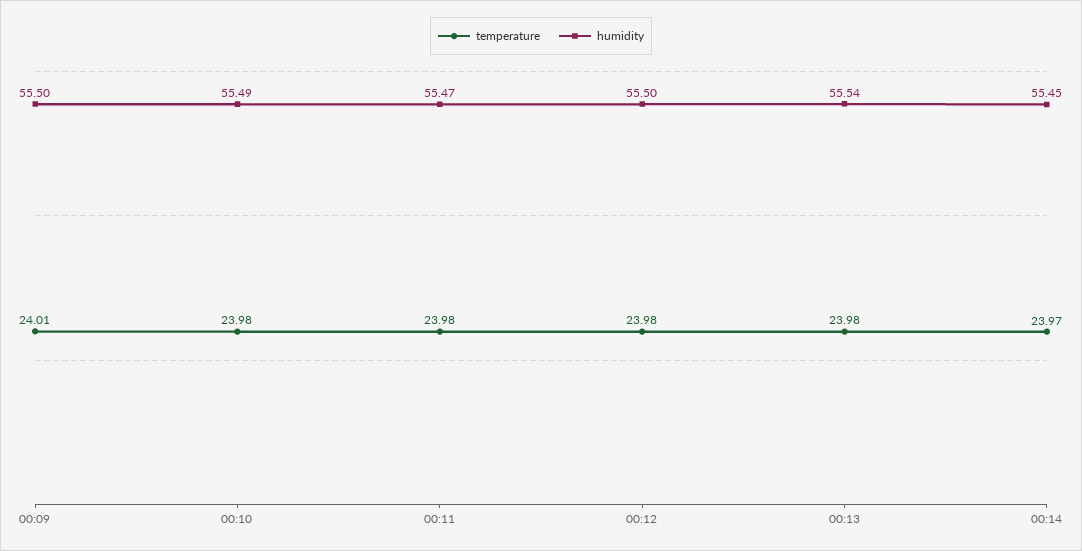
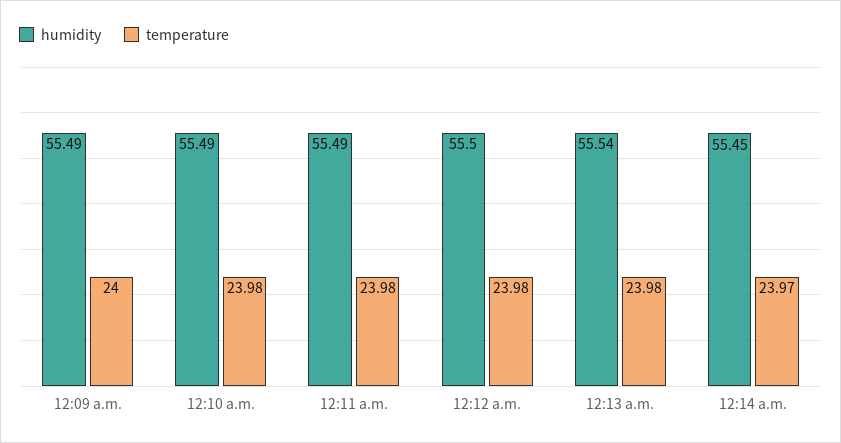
temperature, 00:09: 24.01 -> 24
humidity, 00:09: 55.5 -> 55.49
humidity, 00:11: 55.47 -> 55.49

